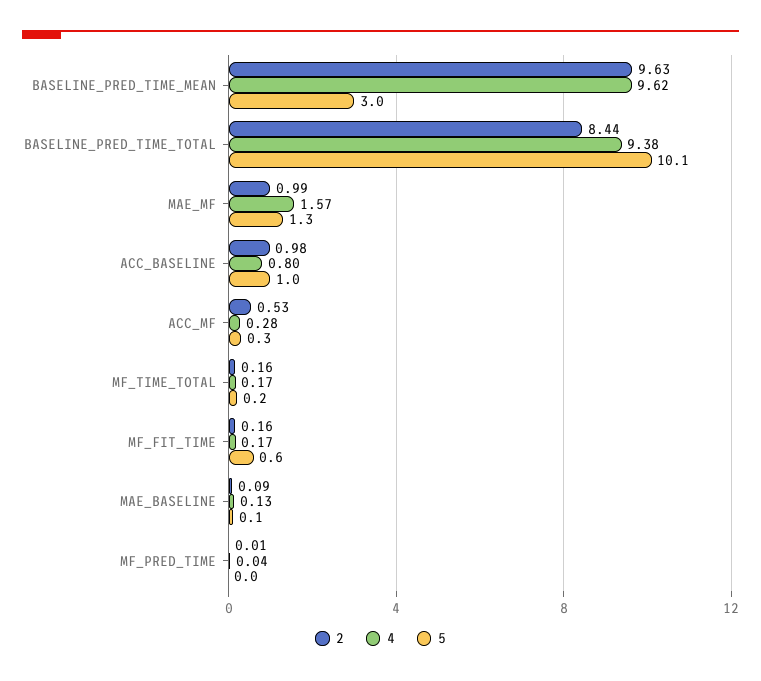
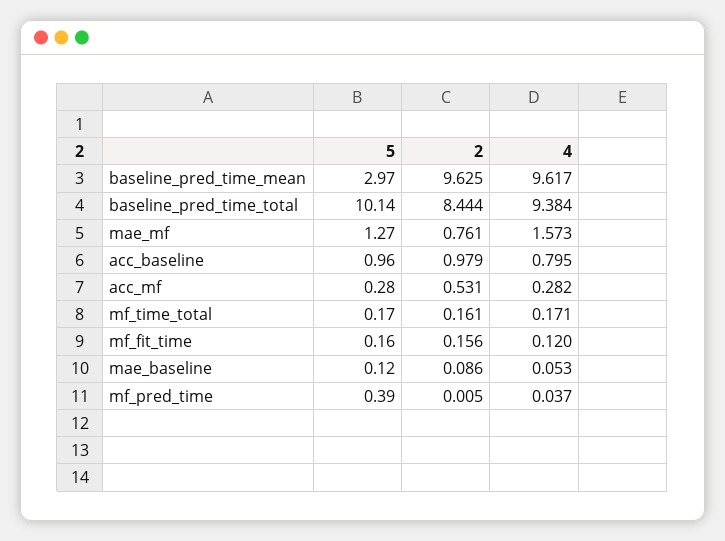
2, MAE_MF: 0.99 -> 0.761
4, MF_FIT_TIME: 0.17 -> 0.12
5, MF_FIT_TIME: 0.6 -> 0.16
4, MAE_BASELINE: 0.13 -> 0.053
5, MF_PRED_TIME: 0 -> 0.39

